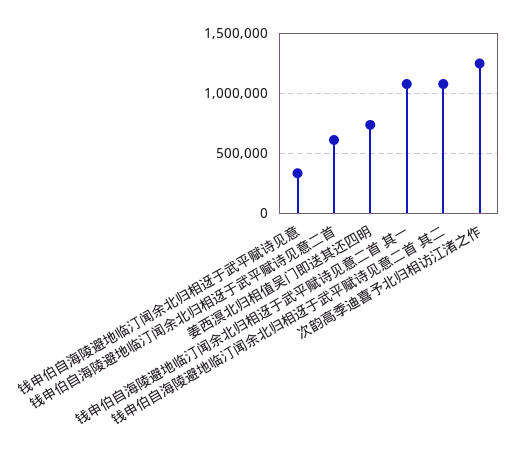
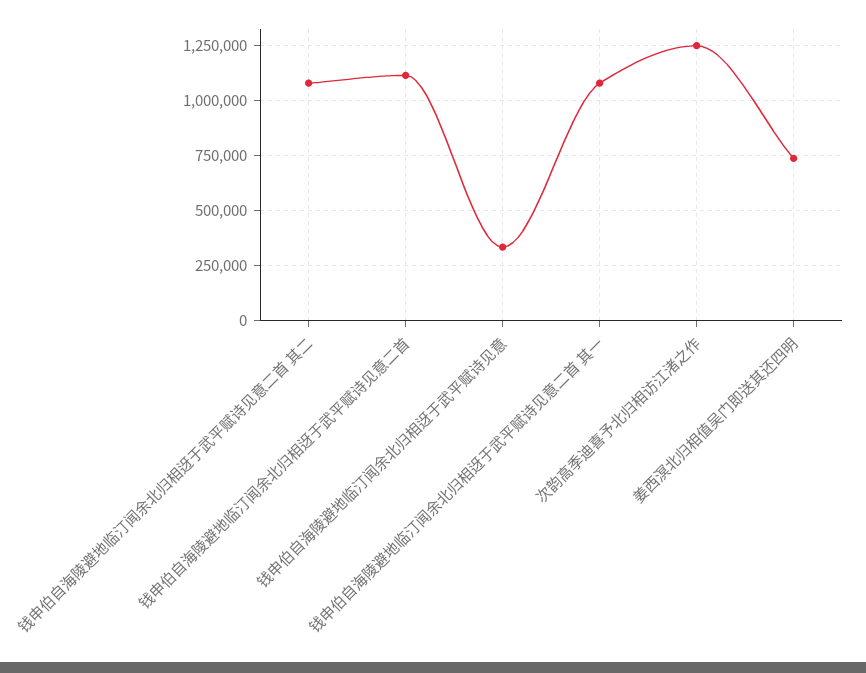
钱申伯自海陵避地临汀闻余北归相迓于武平赋诗见意二首: 600000 -> 1100000

